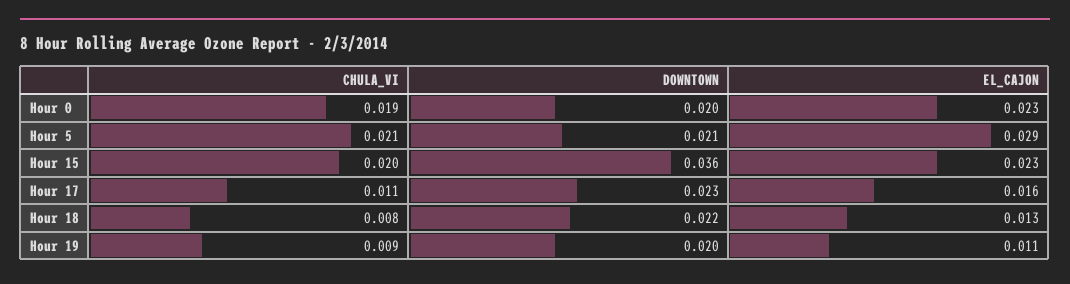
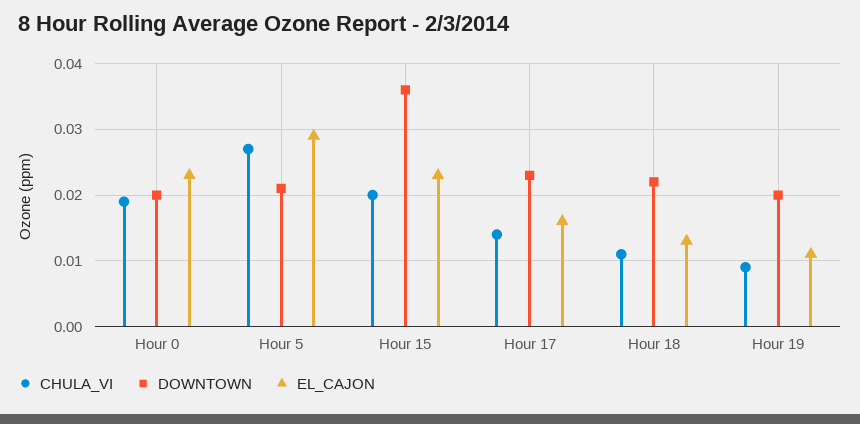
CHULA_VI, Hour 5: 0.021 -> 0.027
CHULA_VI, Hour 17: 0.011 -> 0.014
CHULA_VI, Hour 18: 0.008 -> 0.011

